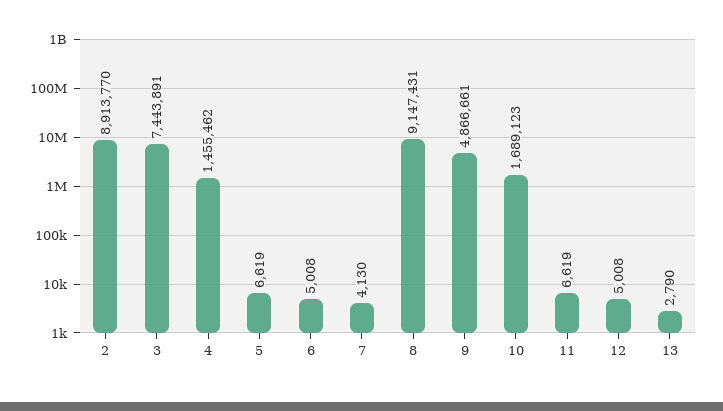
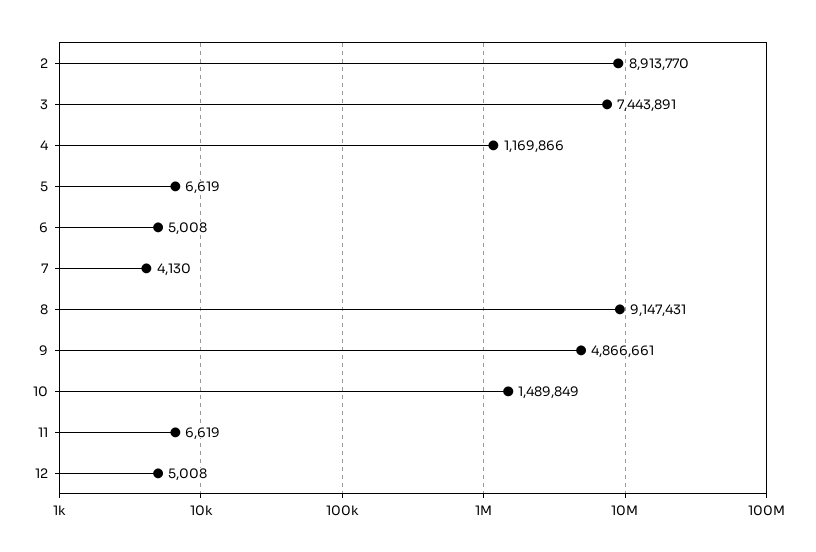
4: 1455462 -> 1169866
10: 1689123 -> 1489849
13: 2790 -> none

